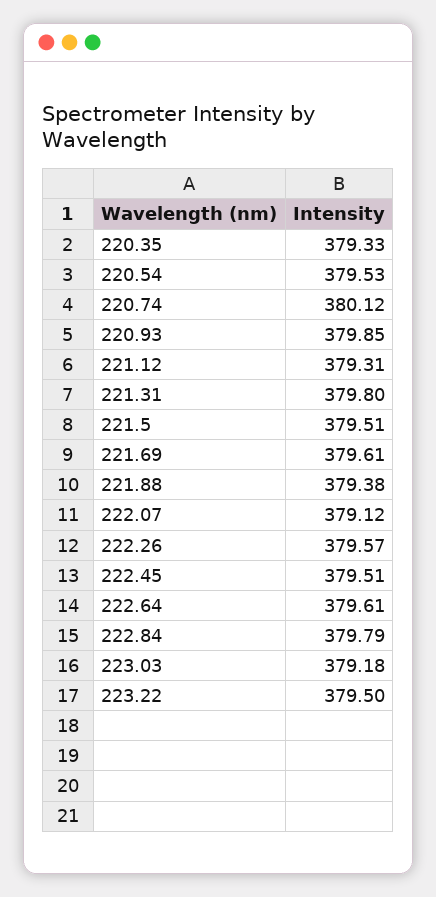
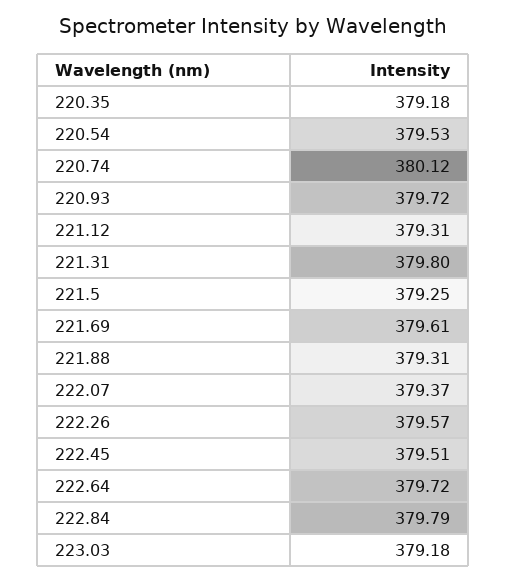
220.35: 379.33 -> 379.18
220.93: 379.85 -> 379.72
221.5: 379.51 -> 379.25
221.88: 379.38 -> 379.31
222.07: 379.12 -> 379.37
222.64: 379.61 -> 379.72
223.22: 379.5 -> none

